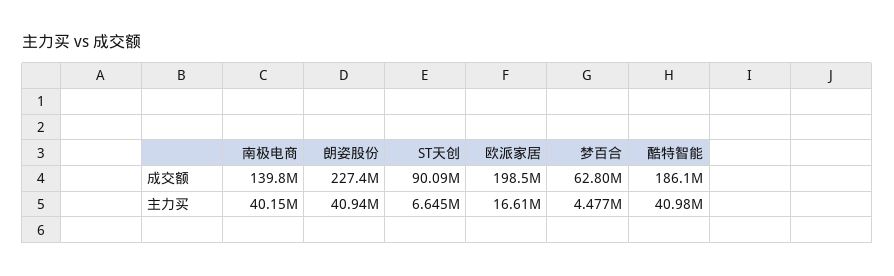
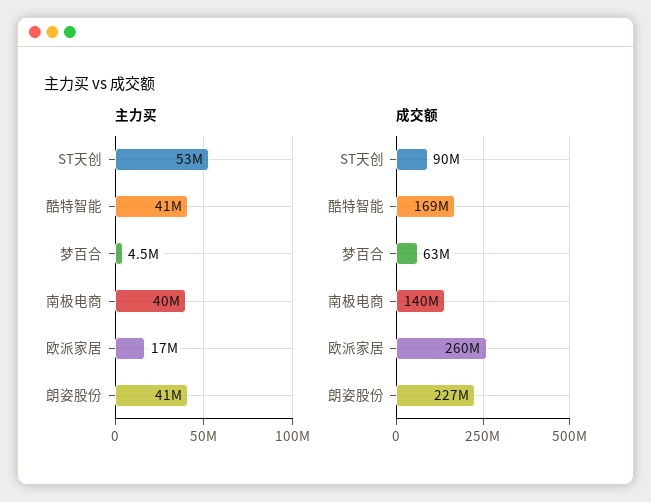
成交额, 欧派家居: 198500000 -> 260000000
成交额, 酷特智能: 186100000 -> 169000000
主力买, ST天创: 6645000 -> 53000000

